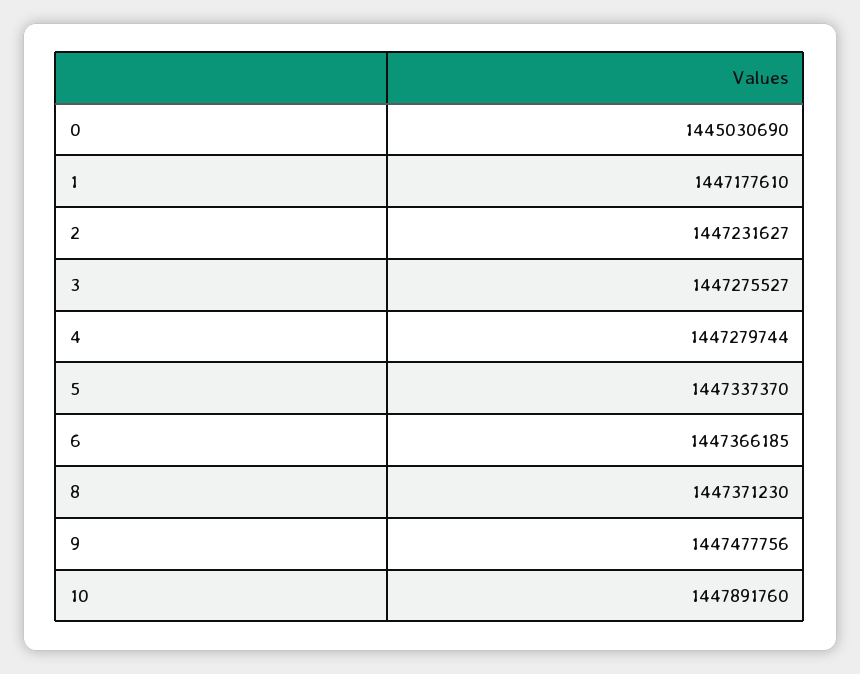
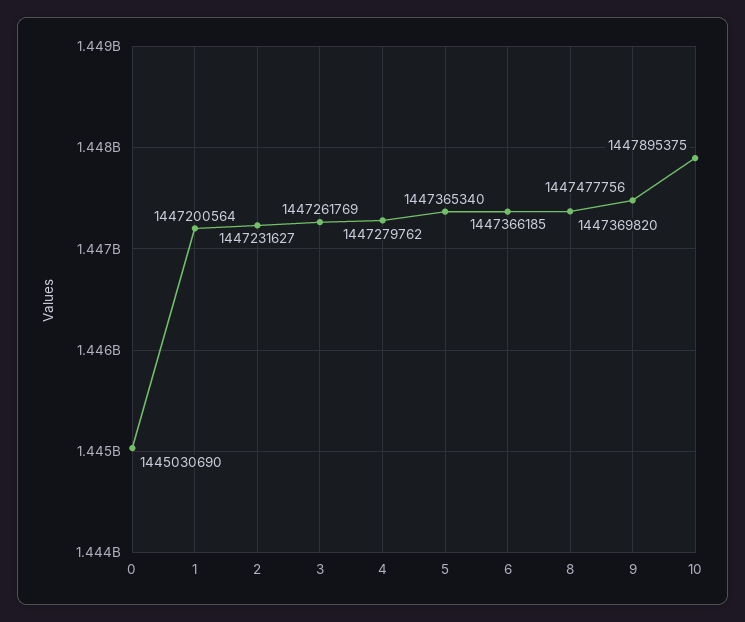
1: 1447177610 -> 1447200564
3: 1447275527 -> 1447261769
4: 1447279744 -> 1447279762
5: 1447337370 -> 1447365340
8: 1447371230 -> 1447369820
10: 1447891760 -> 1447895375

